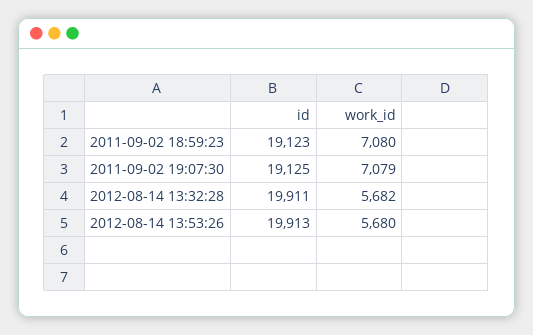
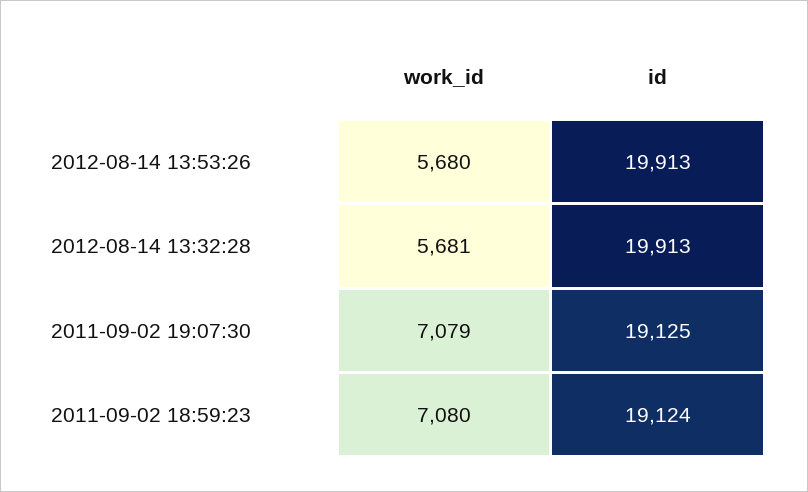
id, 2011-09-02 18:59:23: 19123 -> 19124
id, 2012-08-14 13:32:28: 19911 -> 19913
work_id, 2012-08-14 13:32:28: 5682 -> 5681

